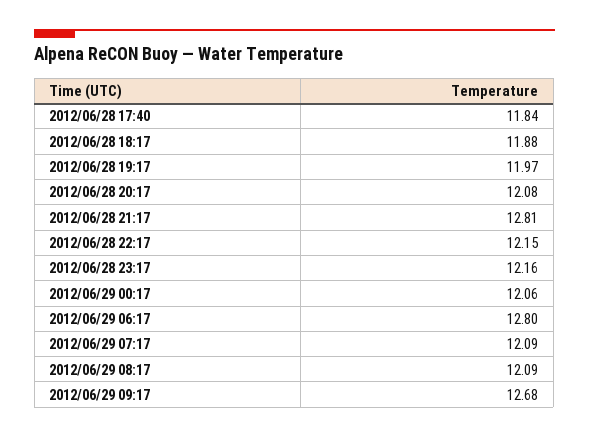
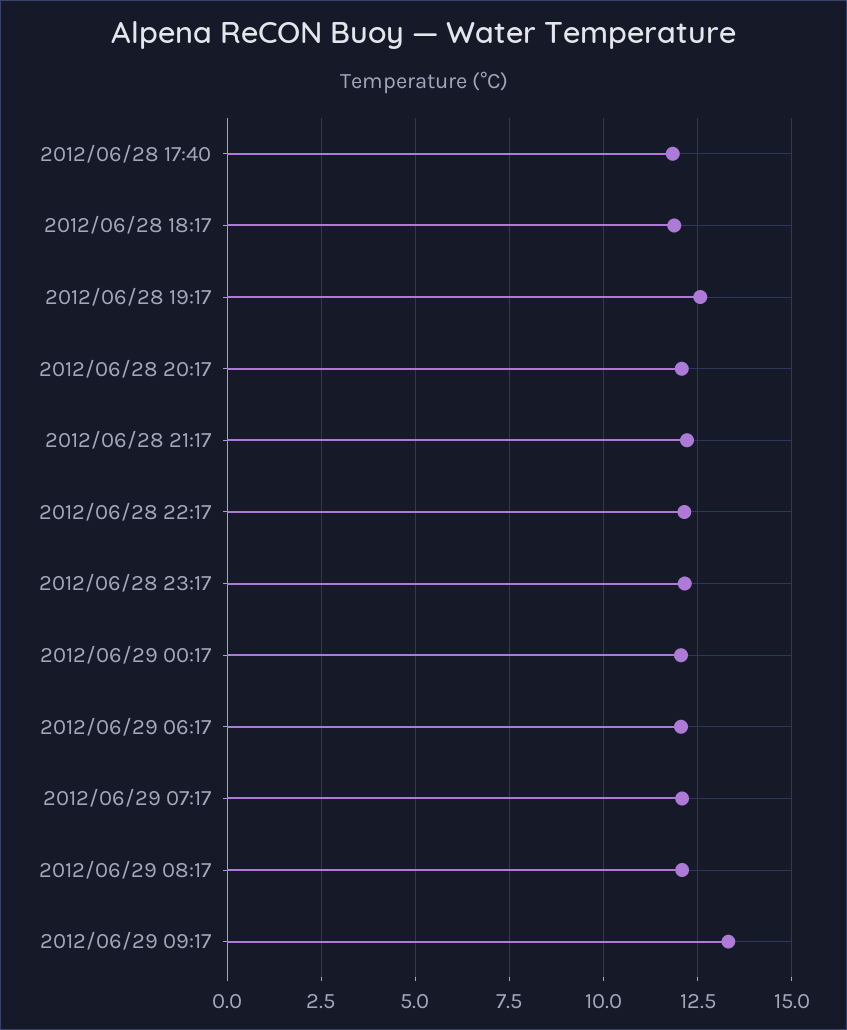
2012/06/28 19:17: 11.97 -> 12.5
2012/06/28 21:17: 12.81 -> 12.25
2012/06/29 06:17: 12.8 -> 12
2012/06/29 09:17: 12.68 -> 13.25

